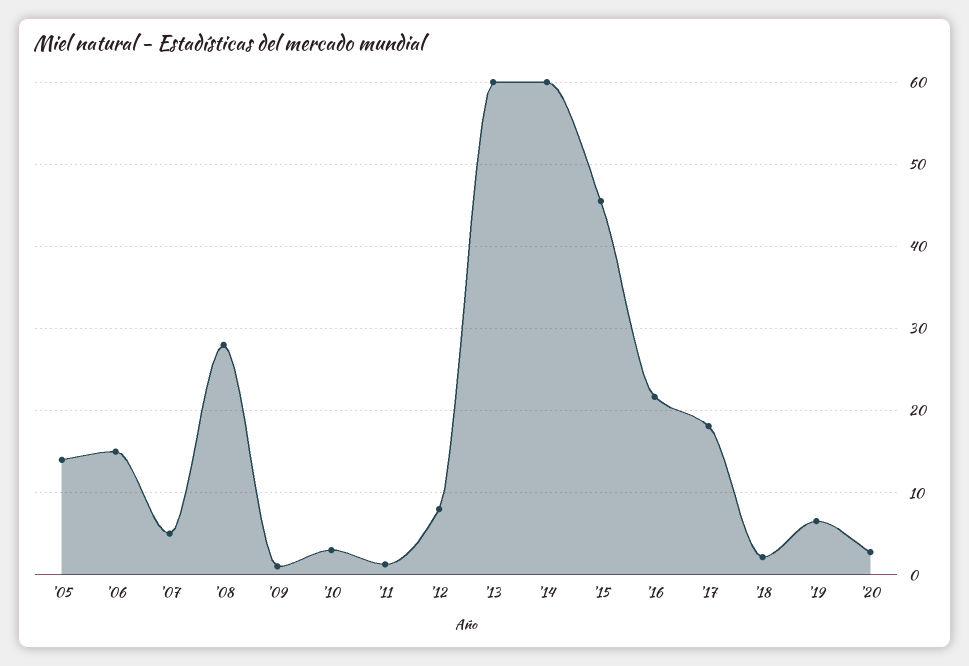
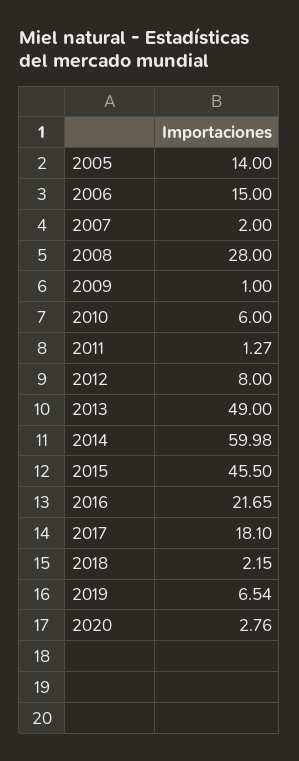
'07: 5 -> 2
'10: 3 -> 6
'13: 60 -> 49

